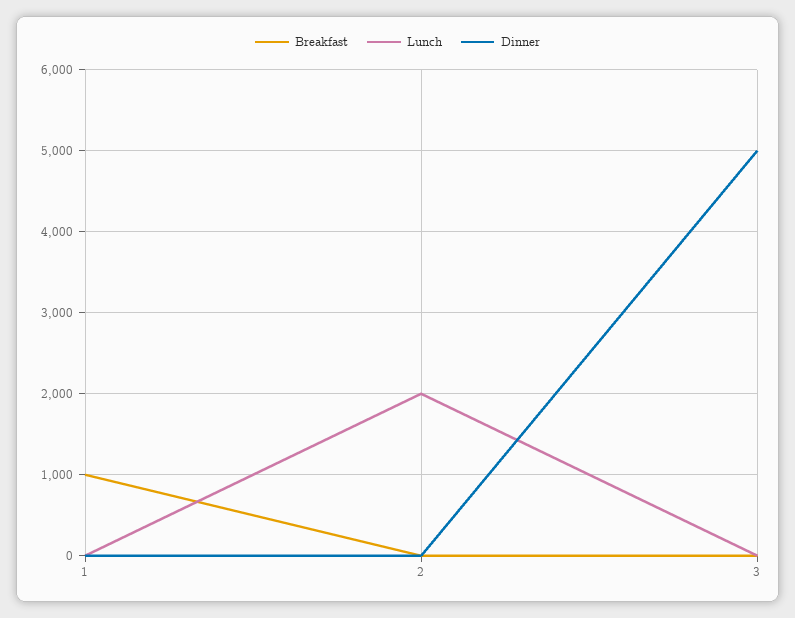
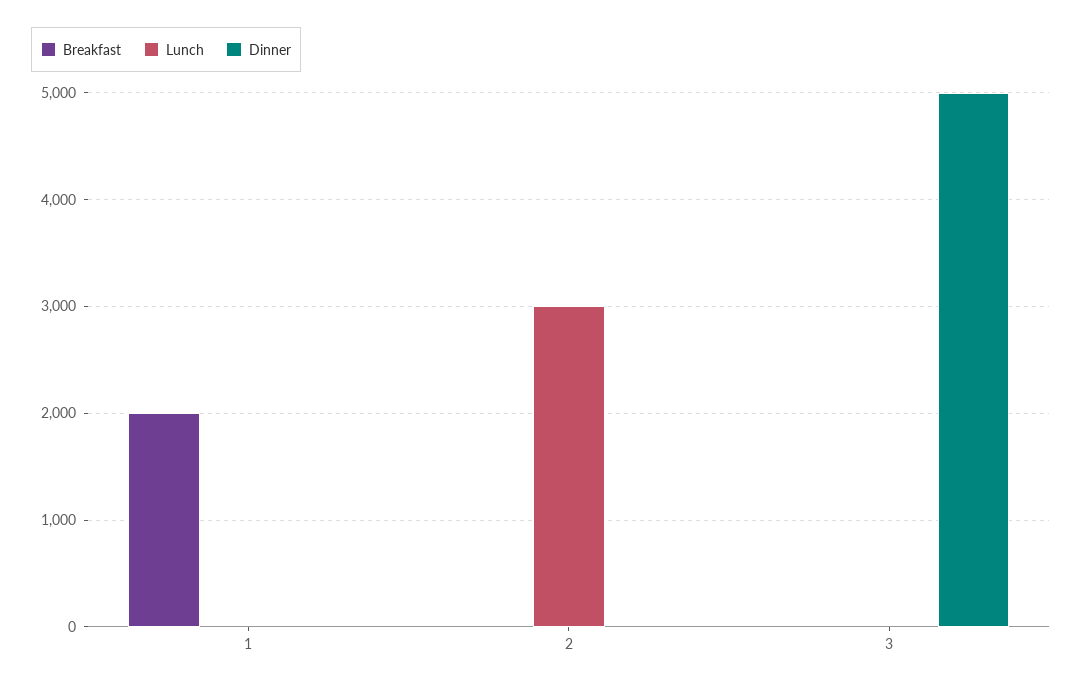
Breakfast, 1: 1000 -> 2000
Lunch, 2: 2000 -> 3000

